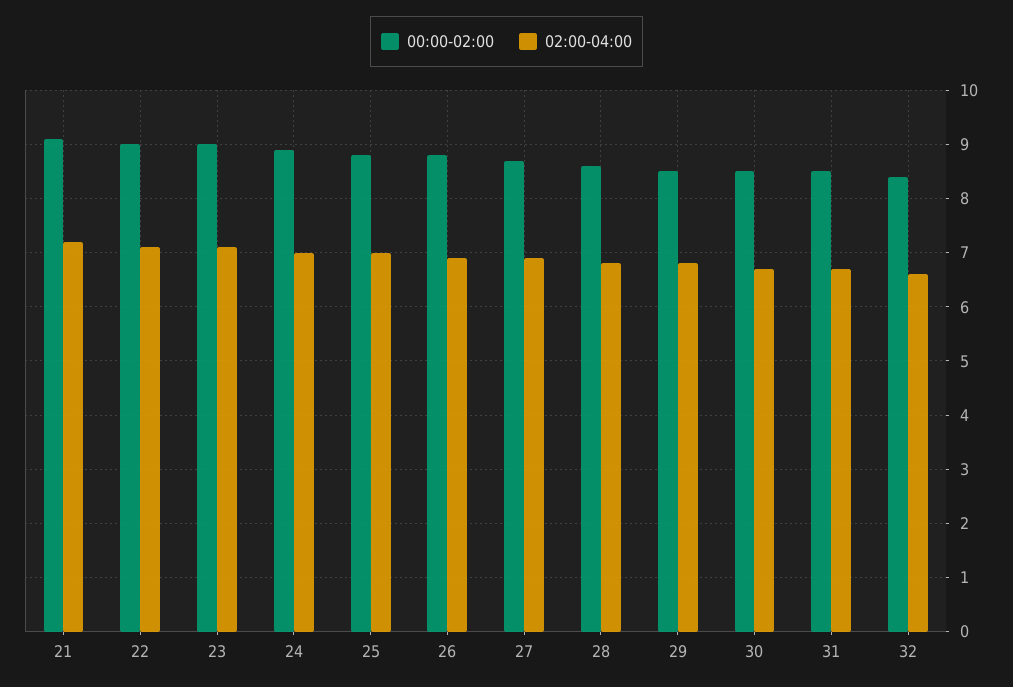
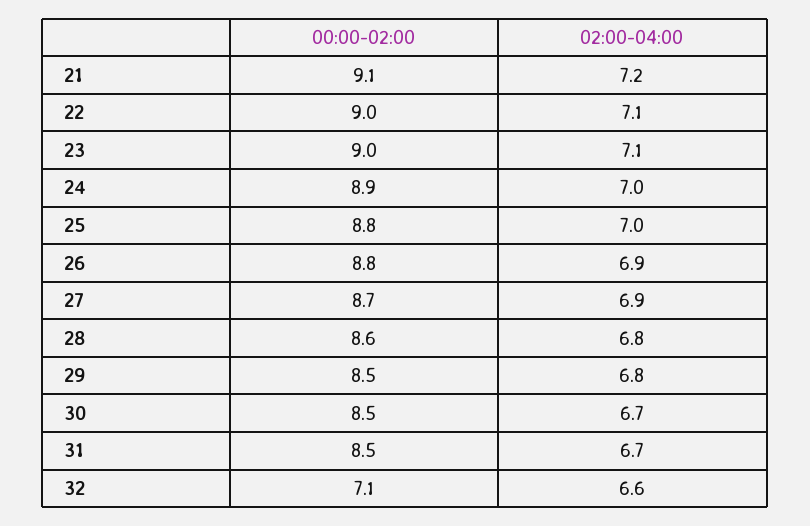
00:00-02:00, 32: 8.5 -> 7.1

